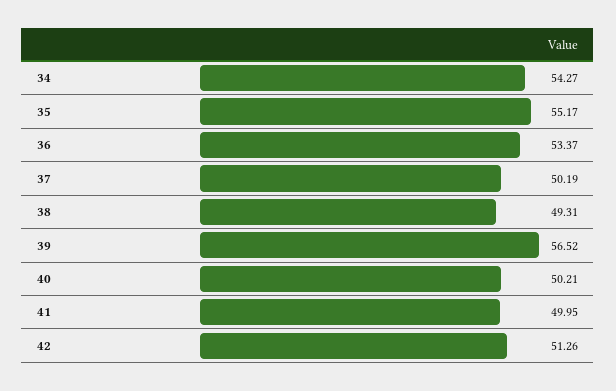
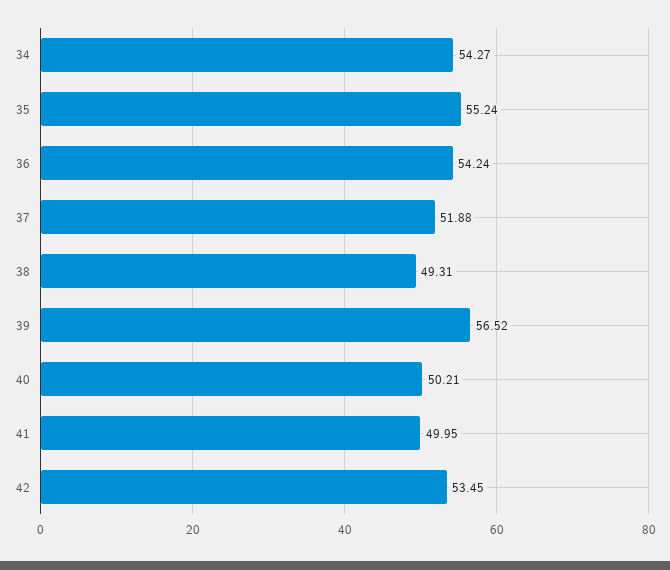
35: 55.17 -> 55.24
36: 53.37 -> 54.24
37: 50.19 -> 51.88
42: 51.26 -> 53.45

